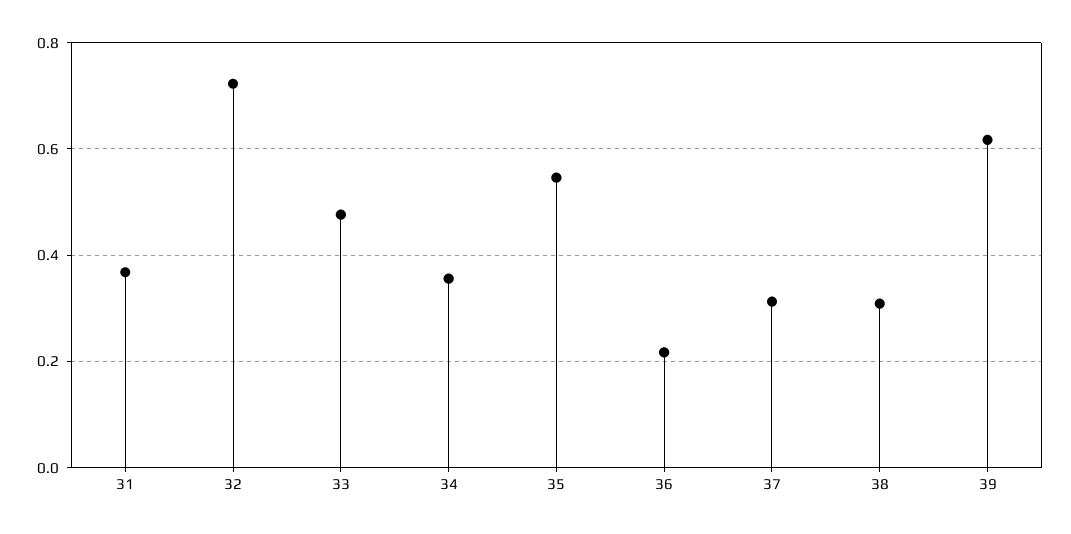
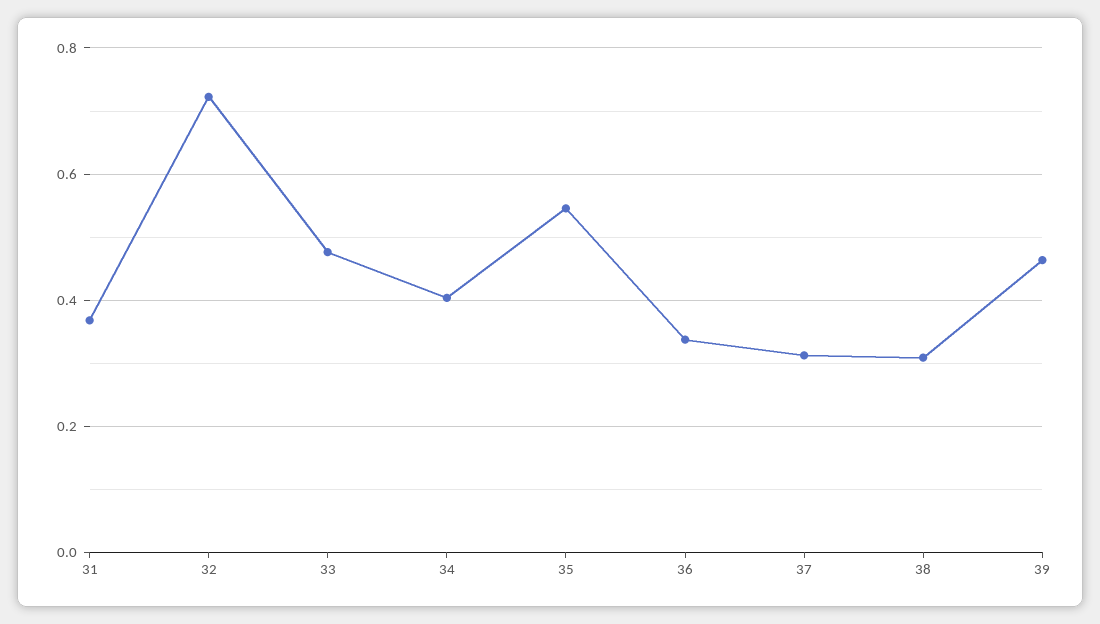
34: 0.36 -> 0.4
36: 0.22 -> 0.34
39: 0.62 -> 0.46

